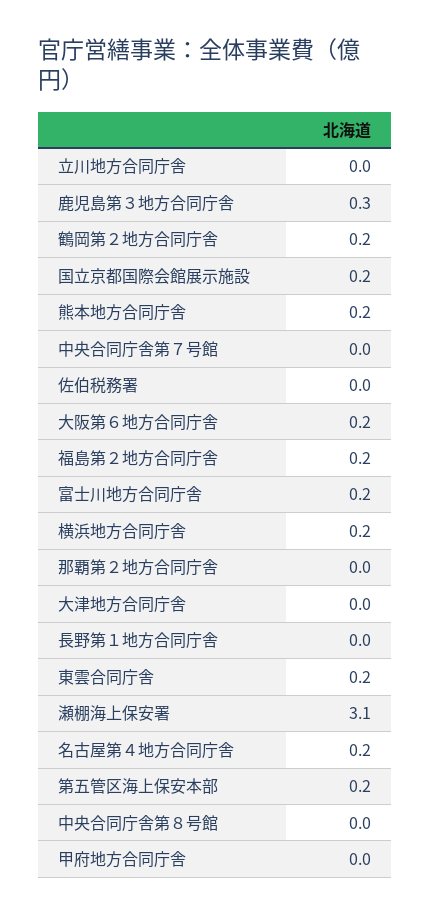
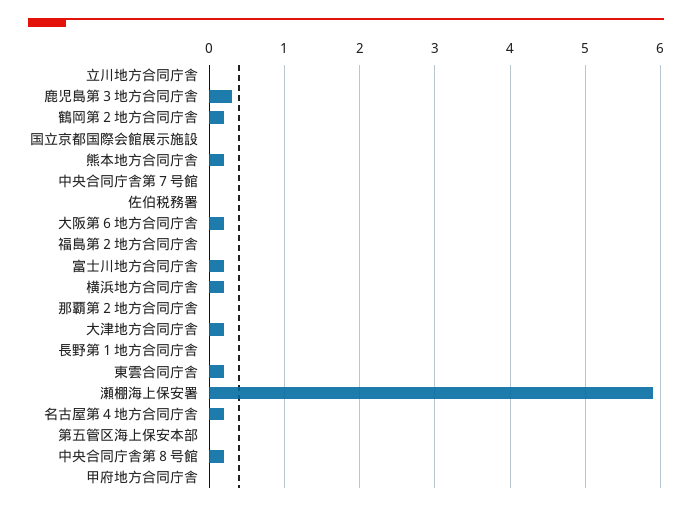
国立京都国際会館展示施設: 0.2 -> 0
福島第２地方合同庁舎: 0.2 -> 0
大津地方合同庁舎: 0 -> 0.2
瀬棚海上保安署: 3.1 -> 5.9
第五管区海上保安本部: 0.2 -> 0
中央合同庁舎第８号館: 0 -> 0.2

